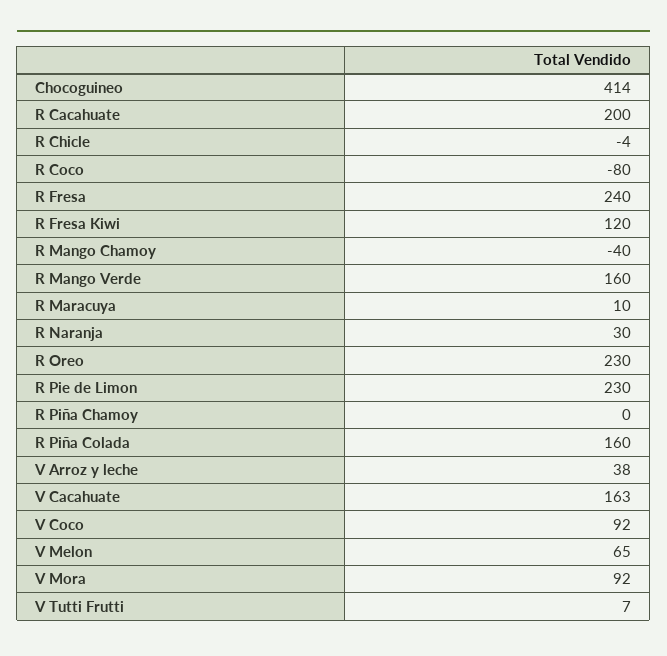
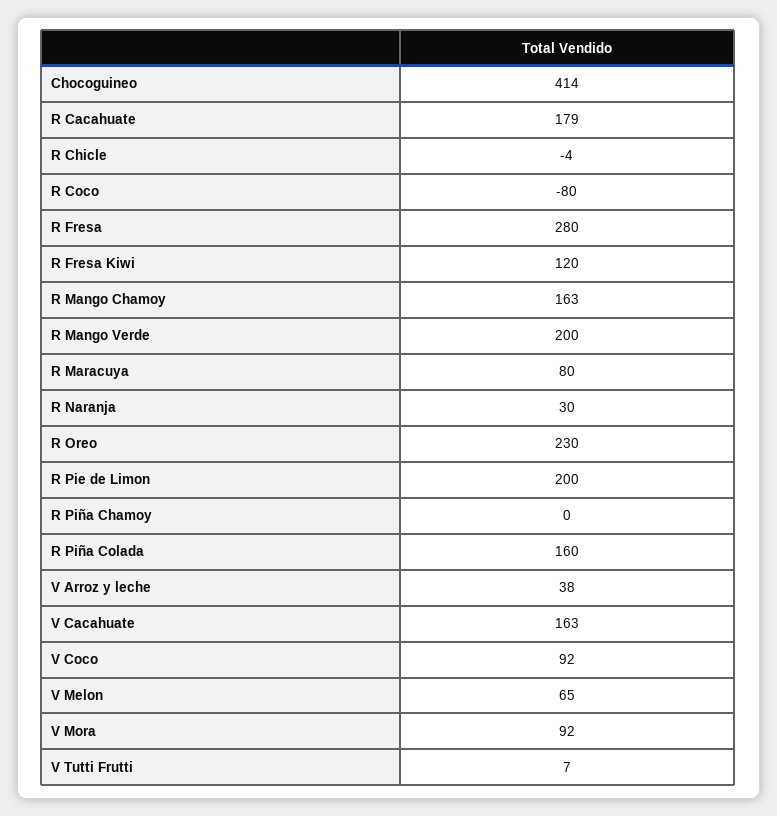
R Cacahuate: 200 -> 179
R Fresa: 240 -> 280
R Mango Chamoy: -40 -> 163
R Mango Verde: 160 -> 200
R Maracuya: 10 -> 80
R Pie de Limon: 230 -> 200

